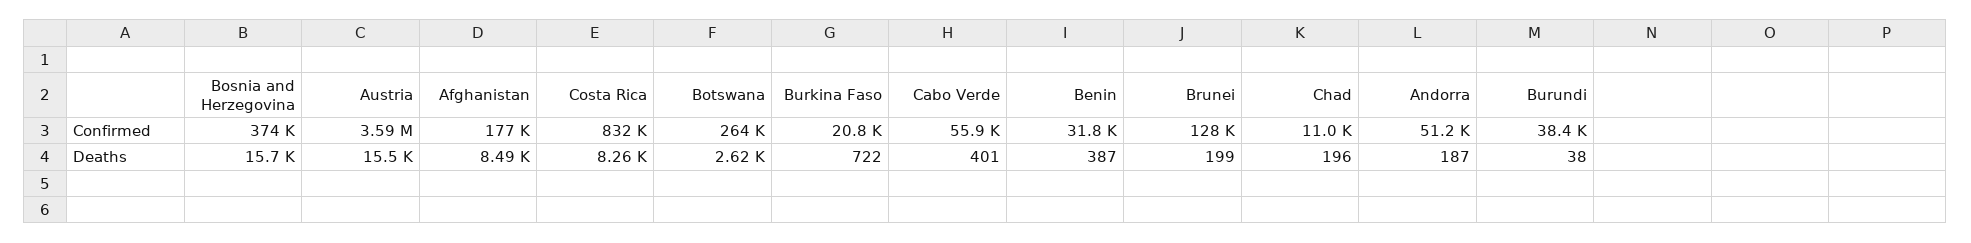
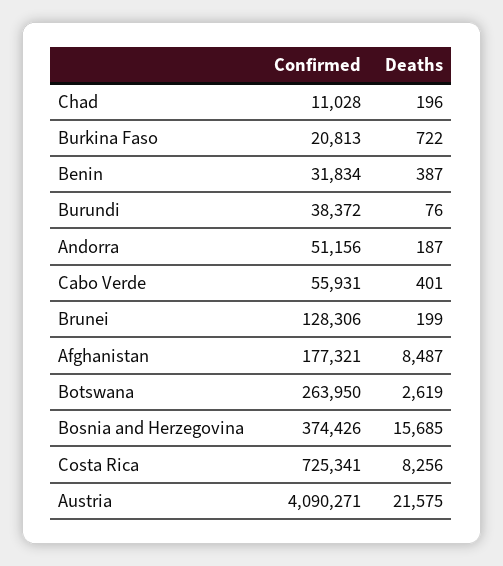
Austria, Confirmed: 3590000 -> 4090271
Costa Rica, Confirmed: 832000 -> 725341
Austria, Deaths: 15500 -> 21575
Burundi, Deaths: 38 -> 76

